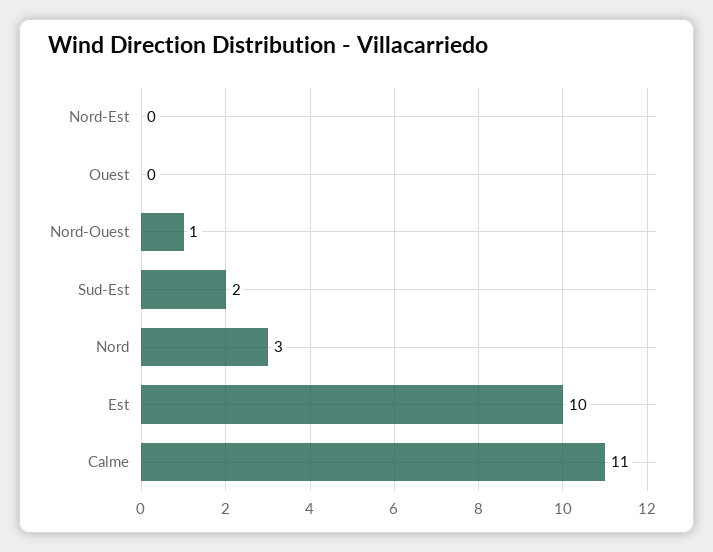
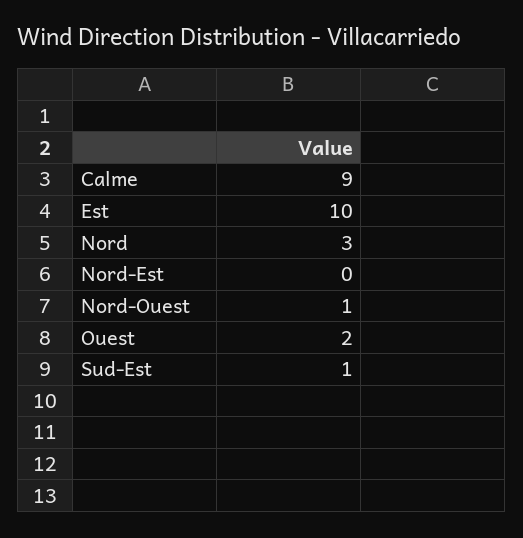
Ouest: 0 -> 2
Sud-Est: 2 -> 1
Calme: 11 -> 9

